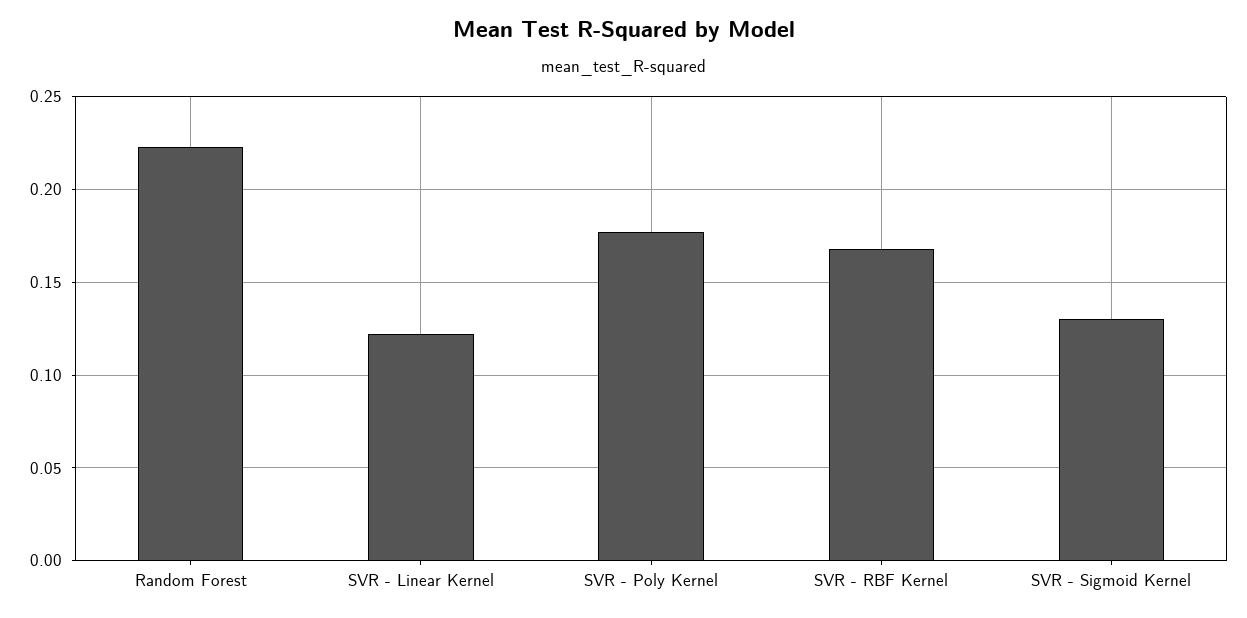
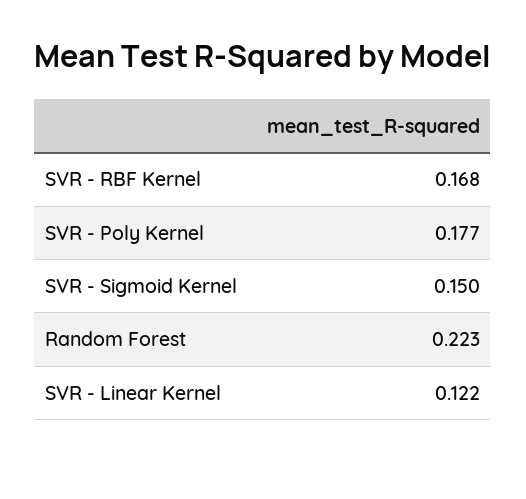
SVR - Sigmoid Kernel: 0.13 -> 0.15

